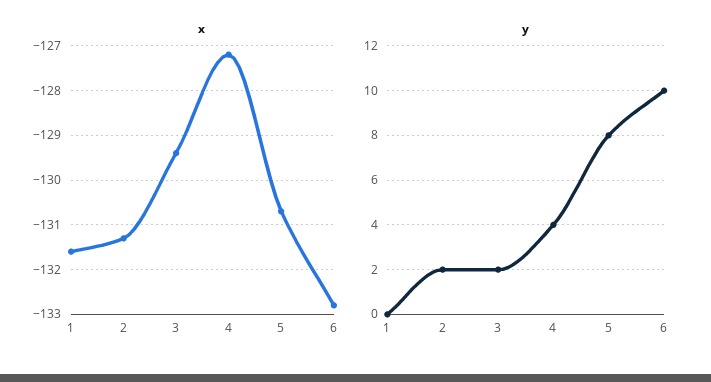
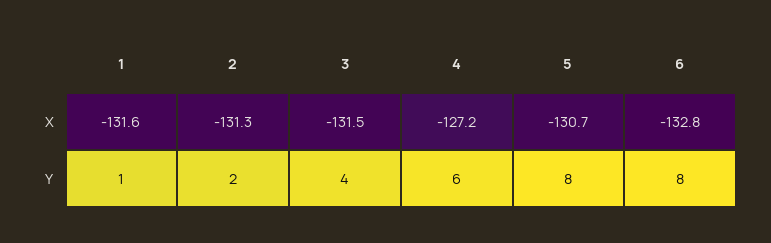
x, 3: -129.5 -> -131.5
y, 1: 0 -> 1
y, 3: 2 -> 4
y, 4: 4 -> 6
y, 6: 10 -> 8

